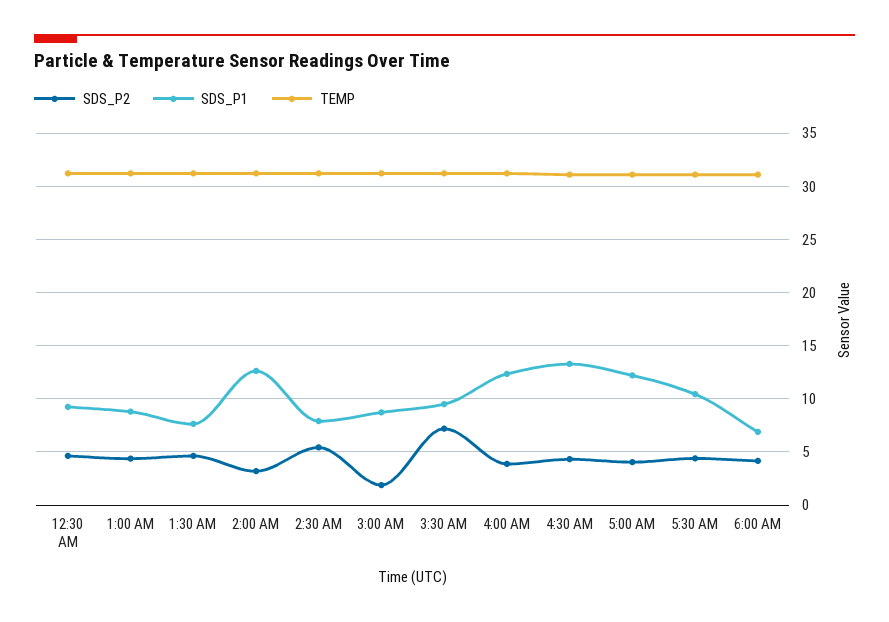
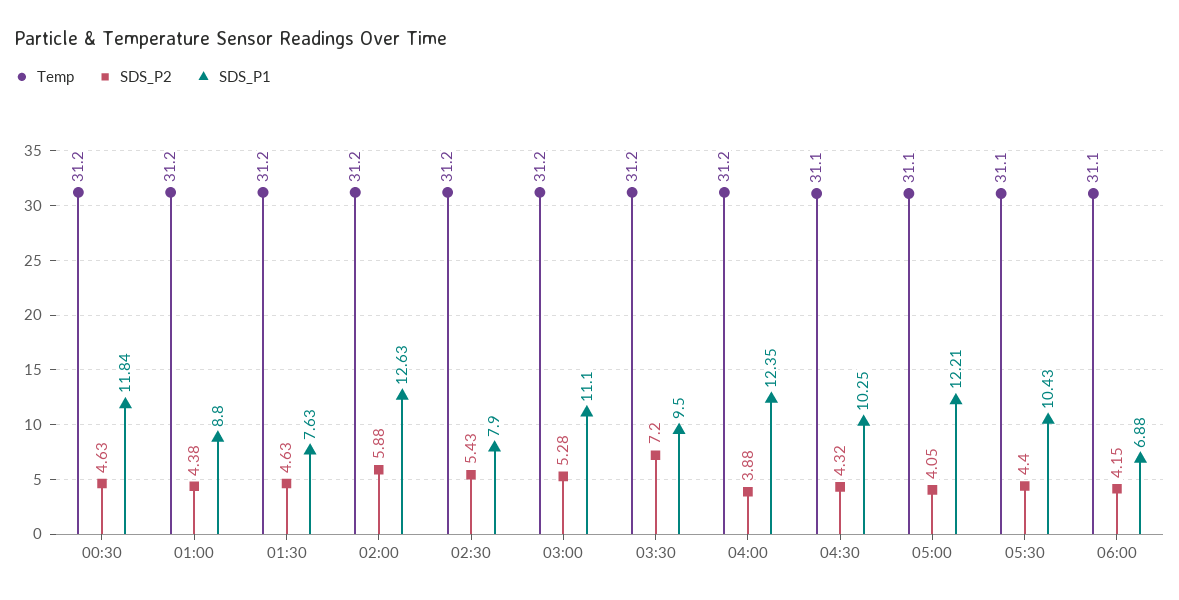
SDS_P1, 12:30 AM: 9 -> 11.84
SDS_P2, 2:00 AM: 3 -> 5.88
SDS_P2, 3:00 AM: 2 -> 5.28
SDS_P1, 3:00 AM: 9 -> 11.1
SDS_P1, 4:30 AM: 13 -> 10.25

